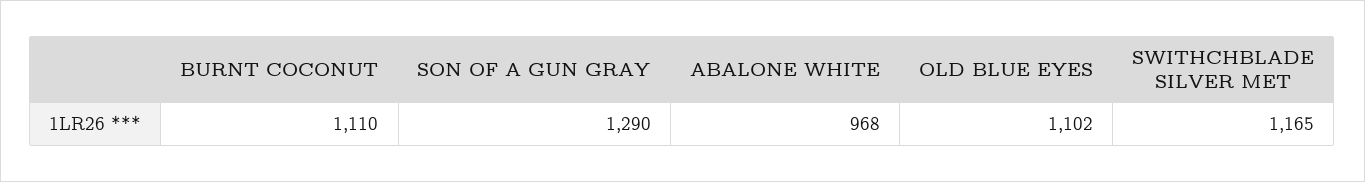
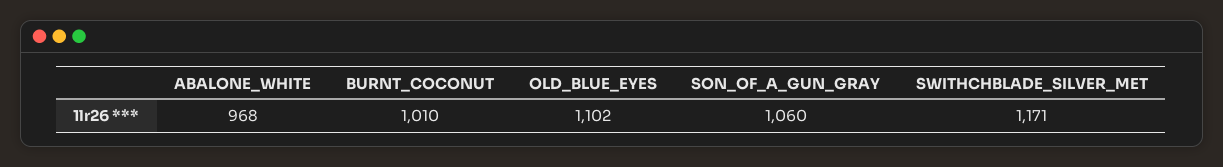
BURNT COCONUT: 1110 -> 1010
SON OF A GUN GRAY: 1290 -> 1060
SWITHCHBLADE SILVER MET: 1165 -> 1171

